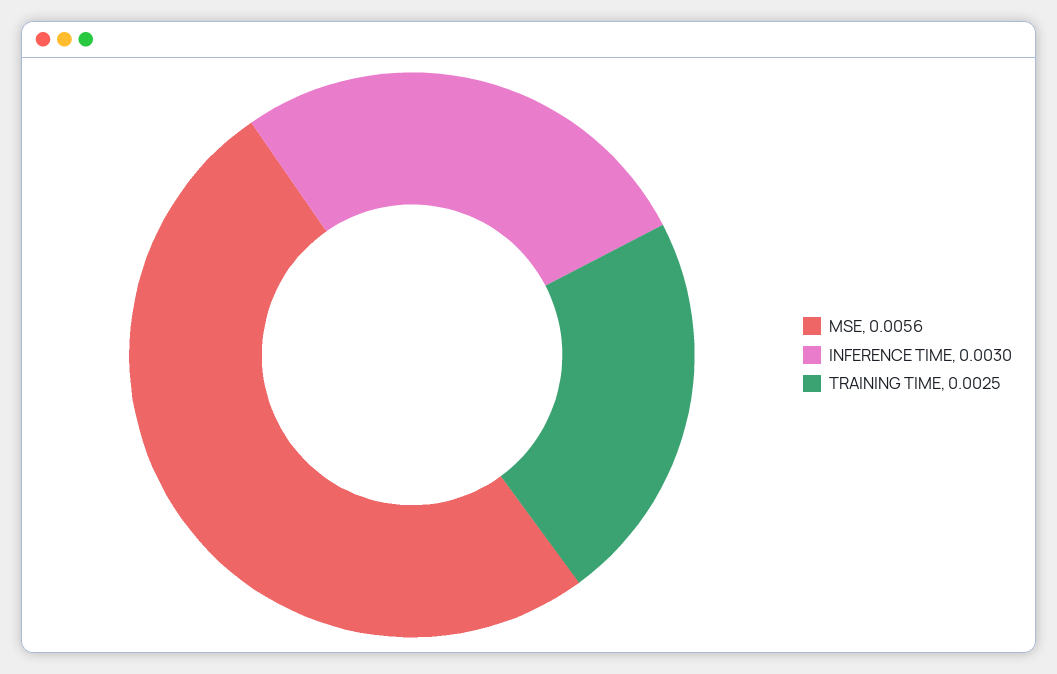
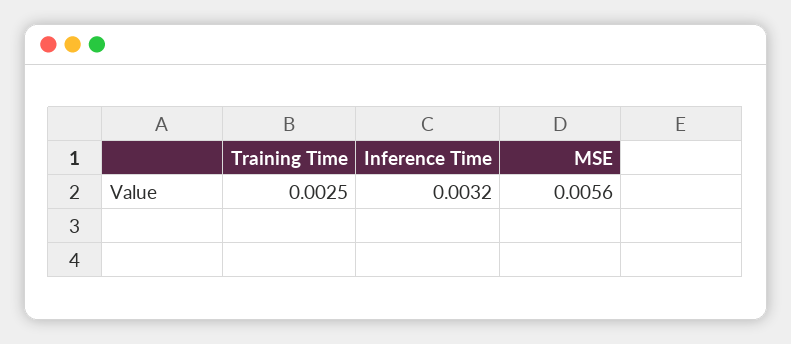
INFERENCE TIME: 0.003 -> 0.0032

